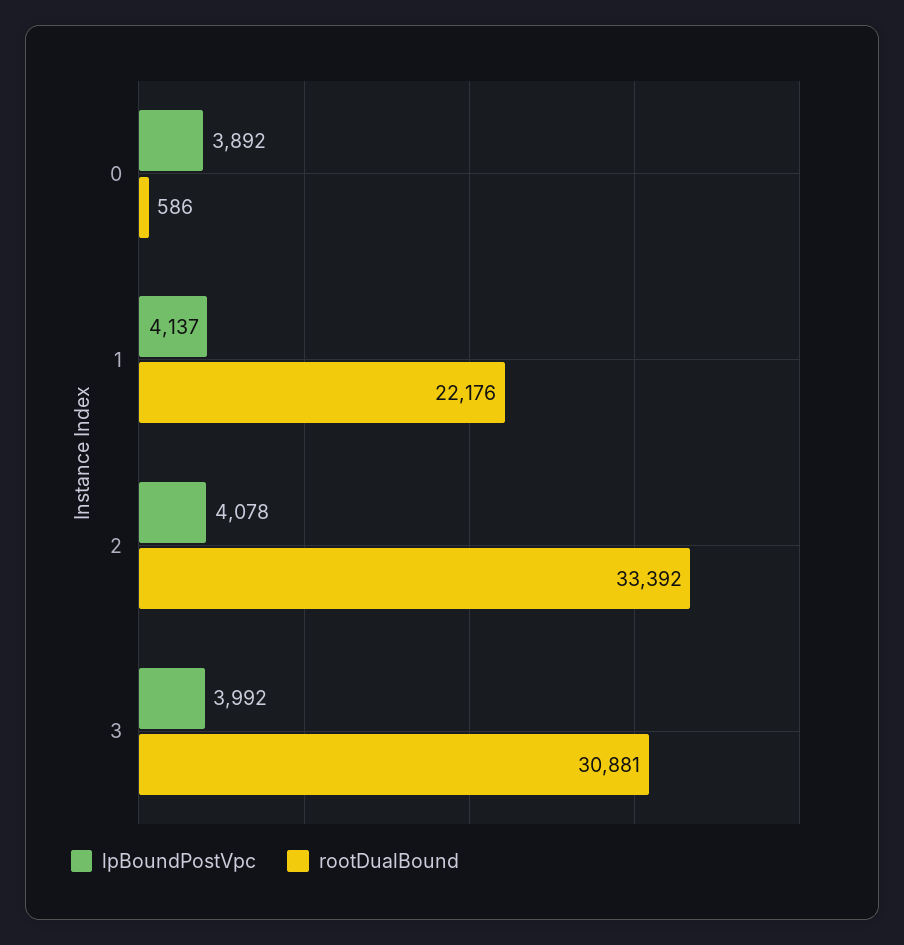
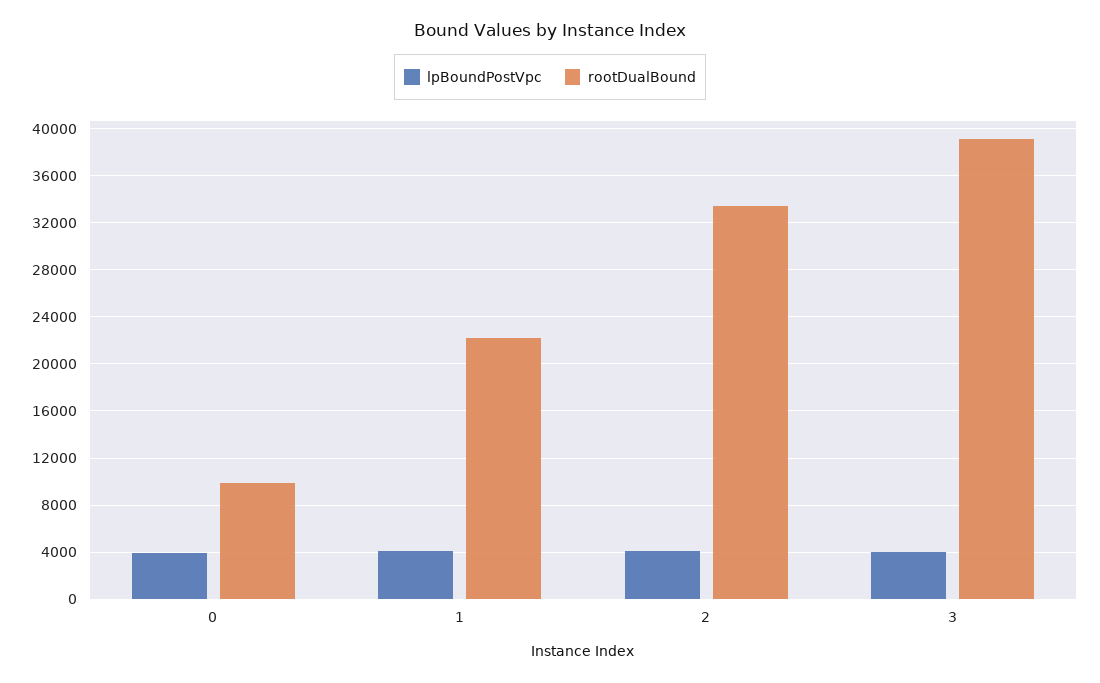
rootDualBound, 0: 586 -> 10000
rootDualBound, 3: 30881 -> 39000

